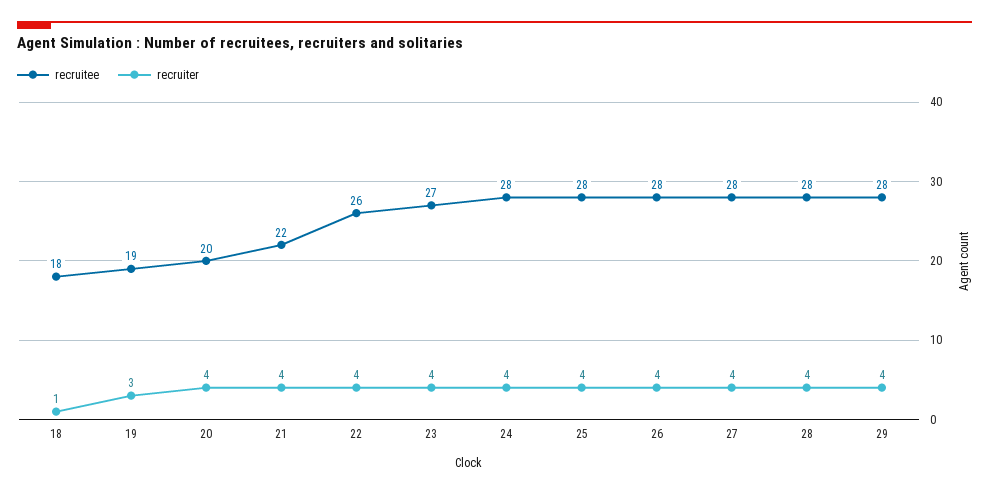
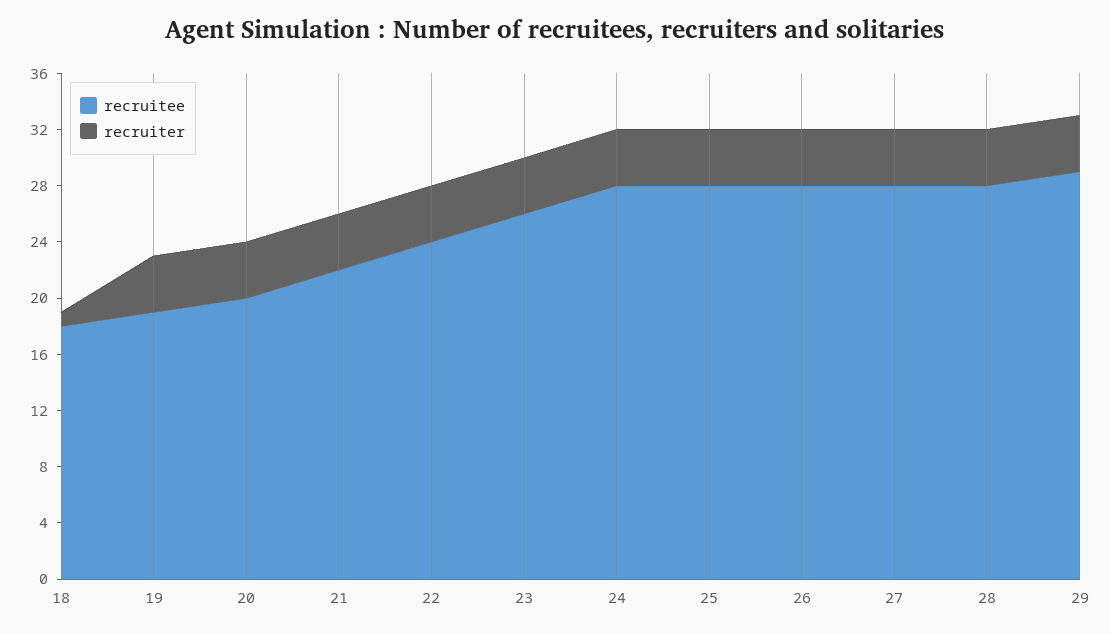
recruiter, 19: 3 -> 4
recruitee, 22: 26 -> 24
recruitee, 23: 27 -> 26
recruitee, 29: 28 -> 29

